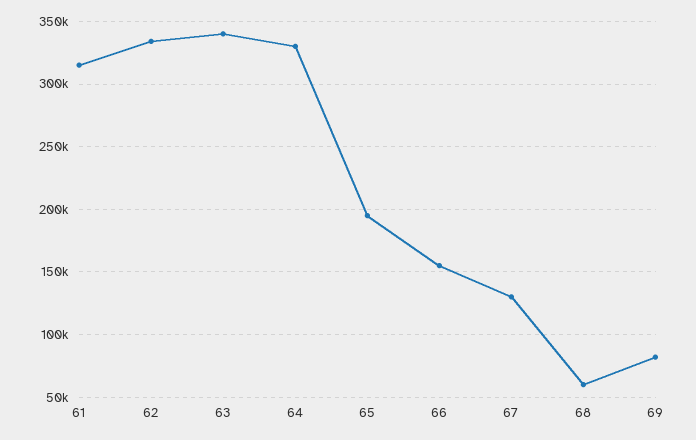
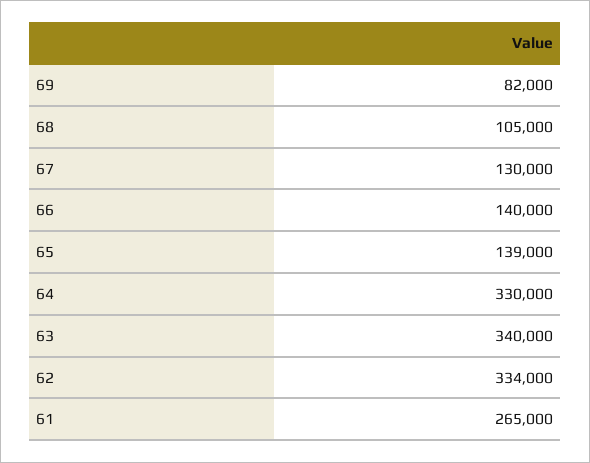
61: 315000 -> 265000
65: 195000 -> 139000
66: 155000 -> 140000
68: 60000 -> 105000

